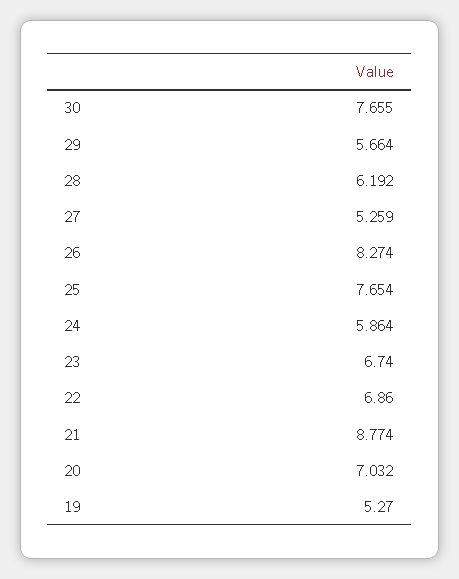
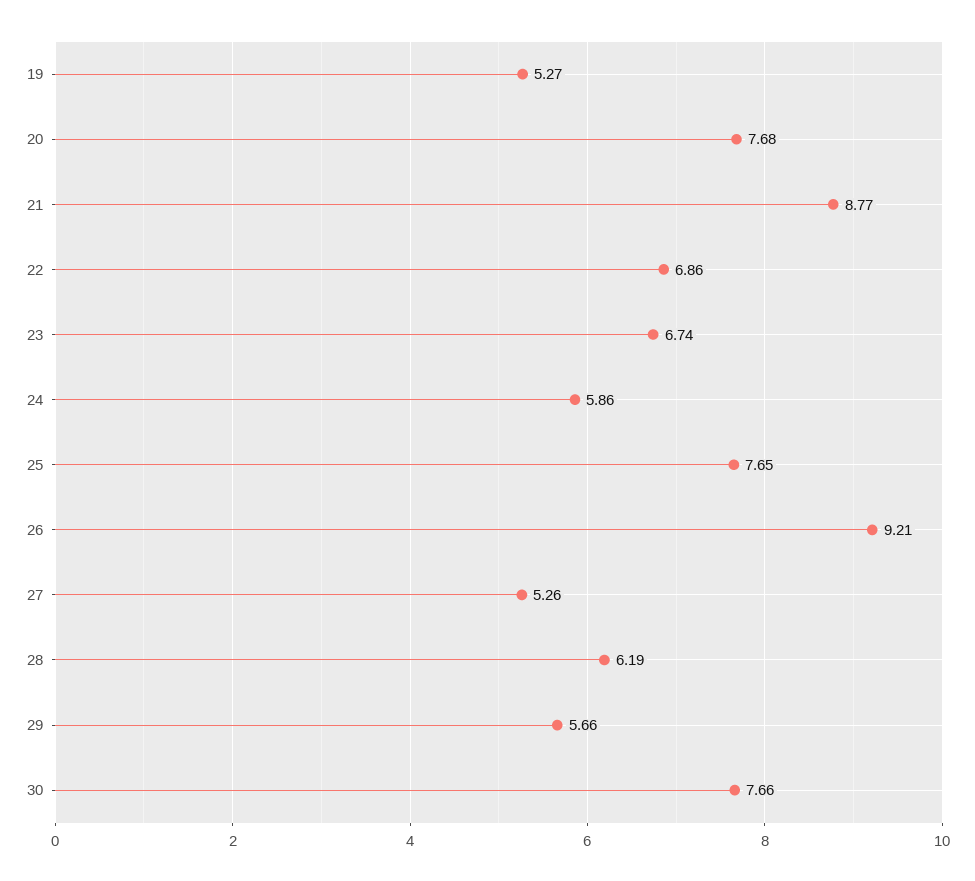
26: 8.274 -> 9.21
20: 7.032 -> 7.68

